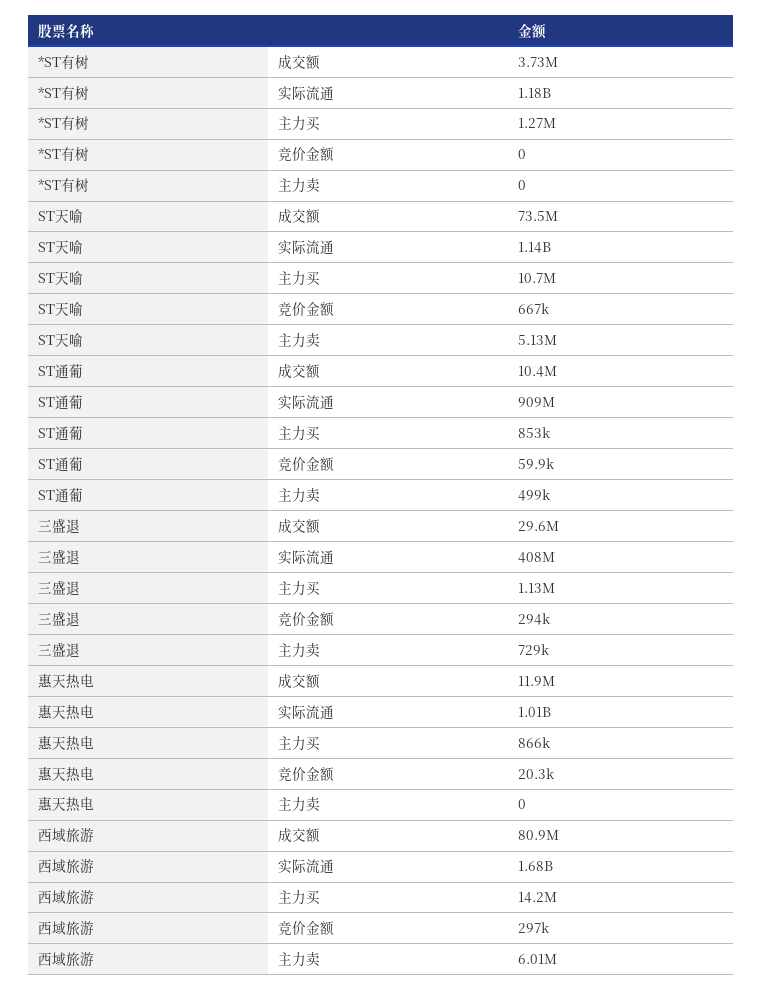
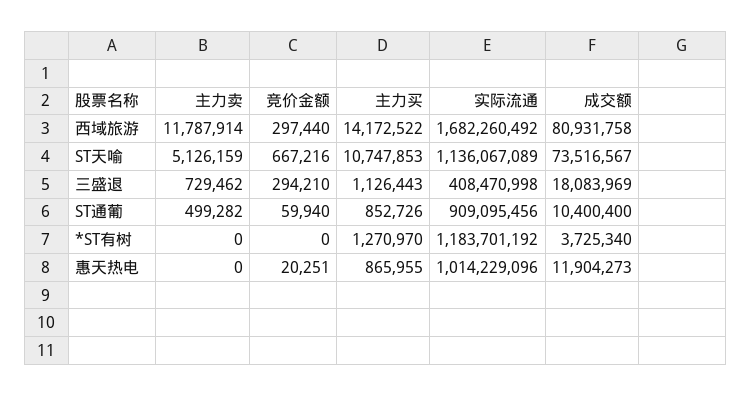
三盛退, 成交额: 29600000 -> 18083969
西域旅游, 主力卖: 6010000 -> 11787914

